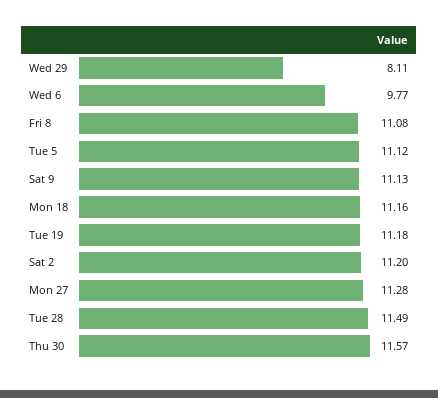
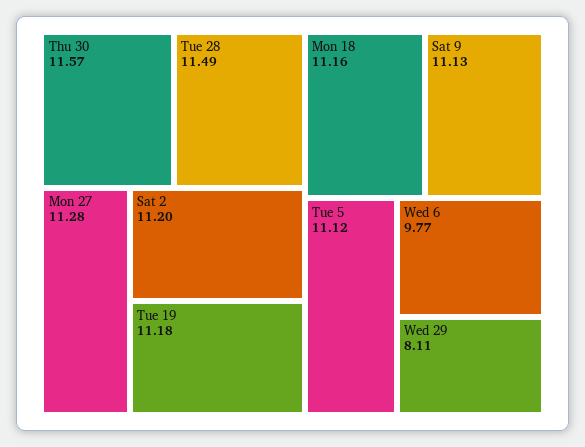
Fri 8: 11.08 -> none

